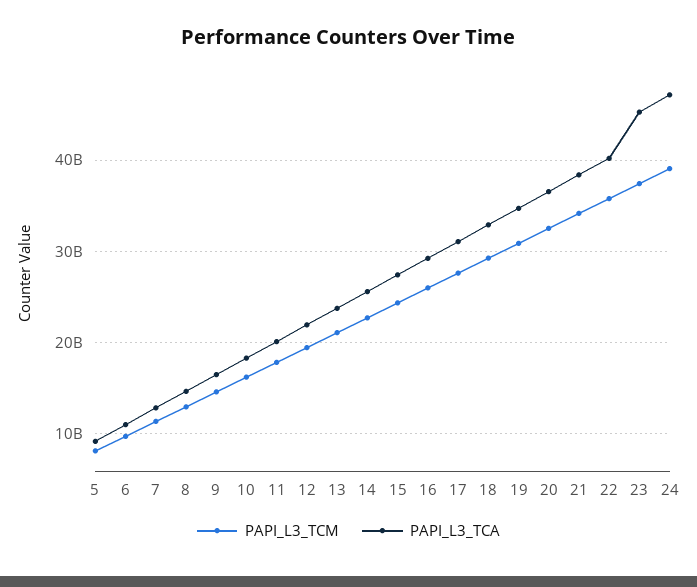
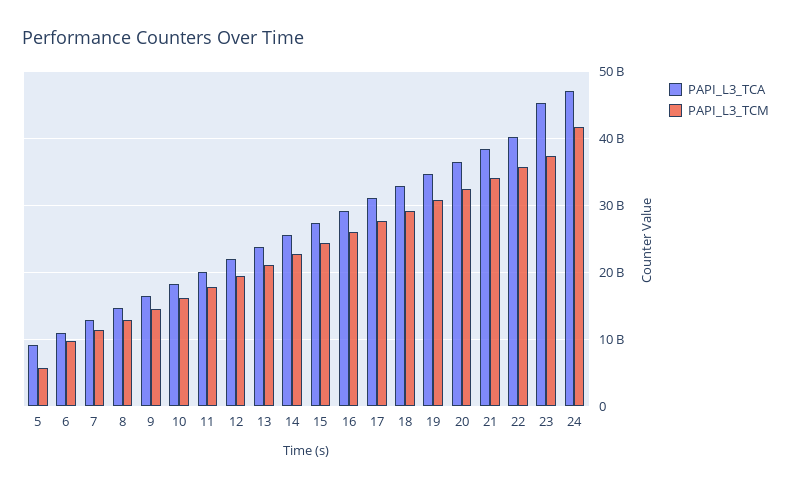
PAPI_L3_TCM, 5: 8000000000 -> 6000000000
PAPI_L3_TCM, 24: 39000000000 -> 42000000000

